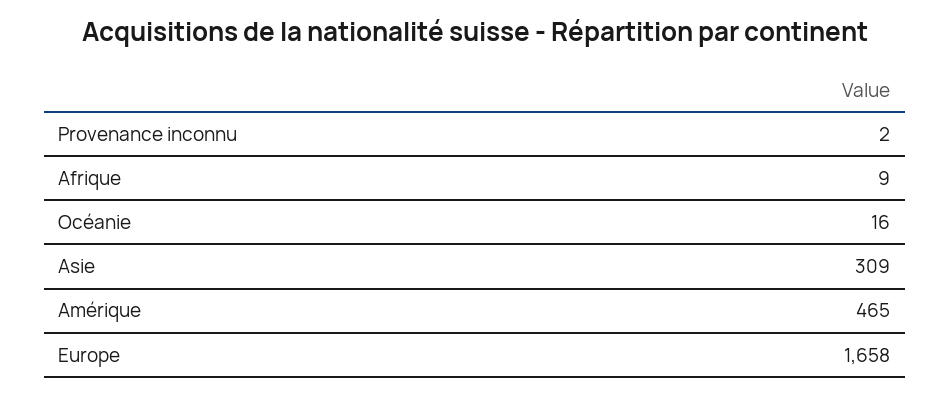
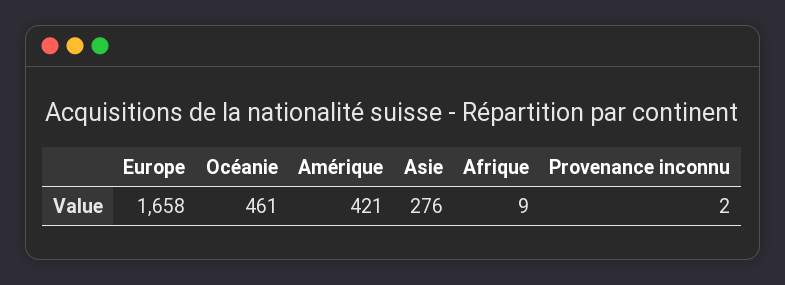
Océanie: 16 -> 461
Asie: 309 -> 276
Amérique: 465 -> 421

